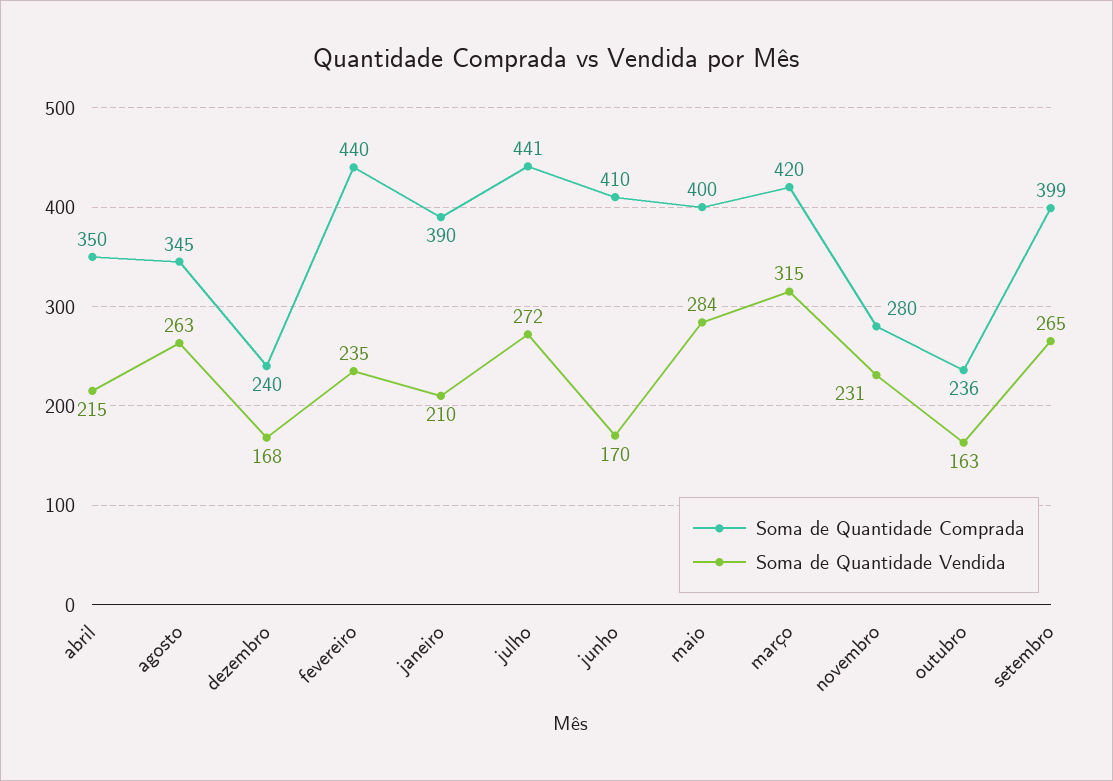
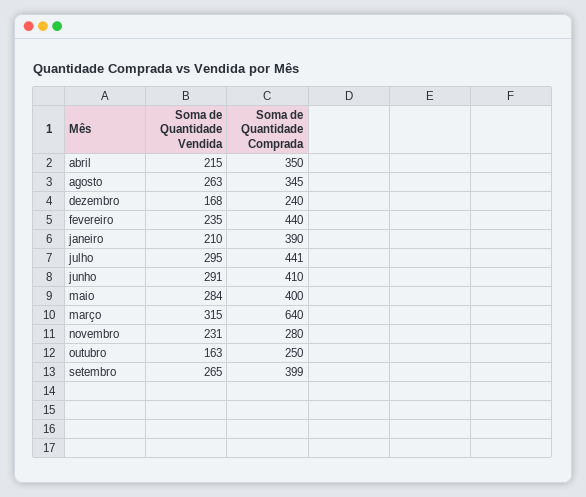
Soma de Quantidade Vendida, julho: 272 -> 295
Soma de Quantidade Vendida, junho: 170 -> 291
Soma de Quantidade Comprada, março: 420 -> 640
Soma de Quantidade Comprada, outubro: 236 -> 250

